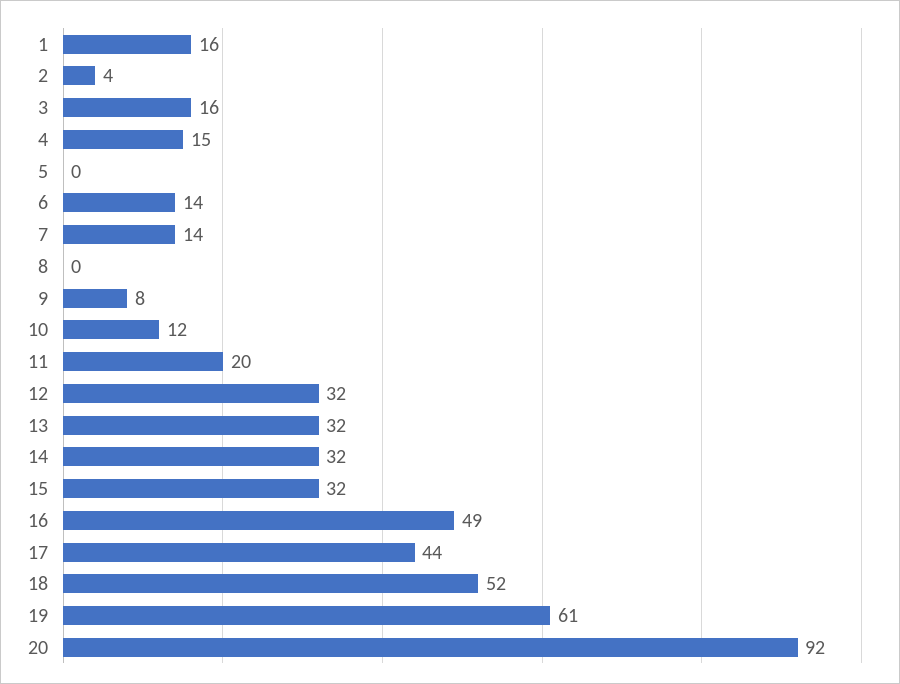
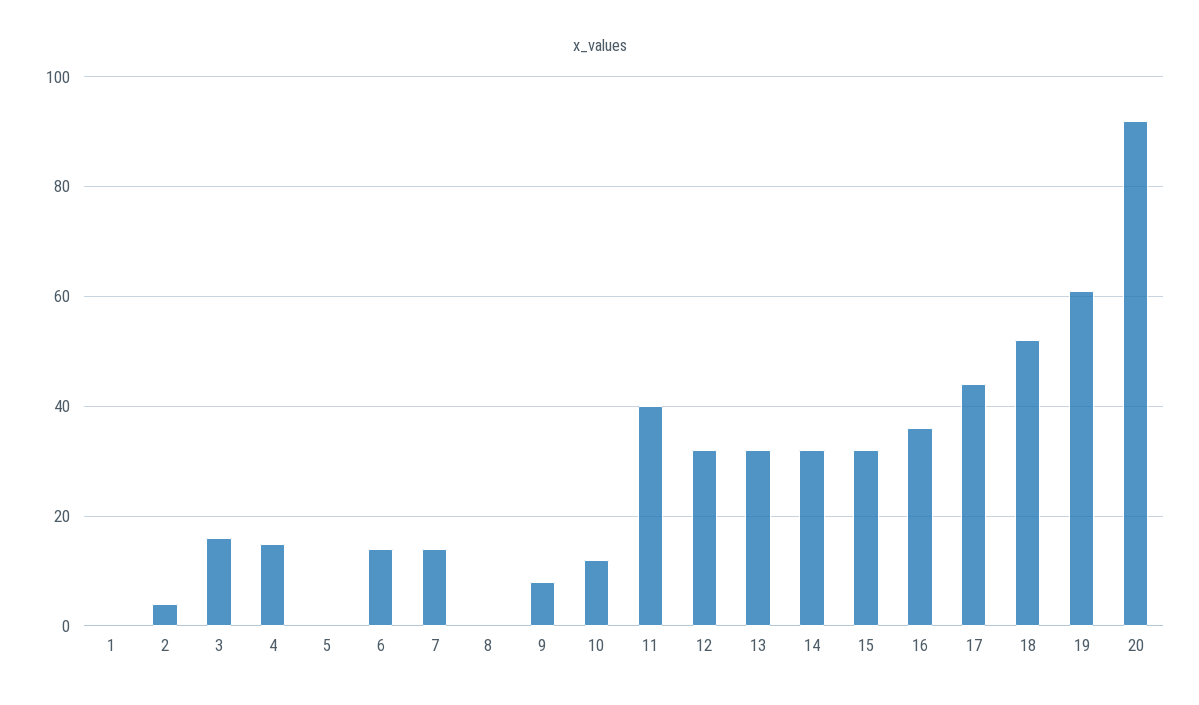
1: 16 -> 0
11: 20 -> 40
16: 49 -> 35

